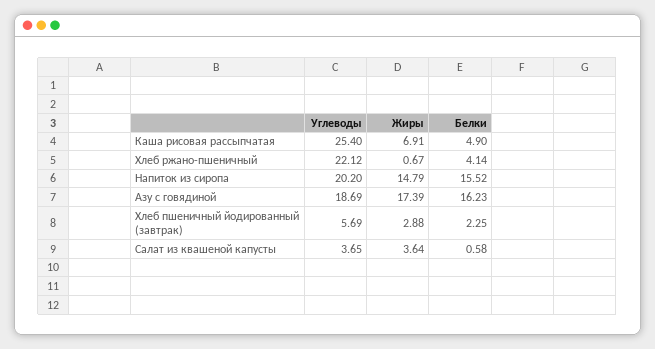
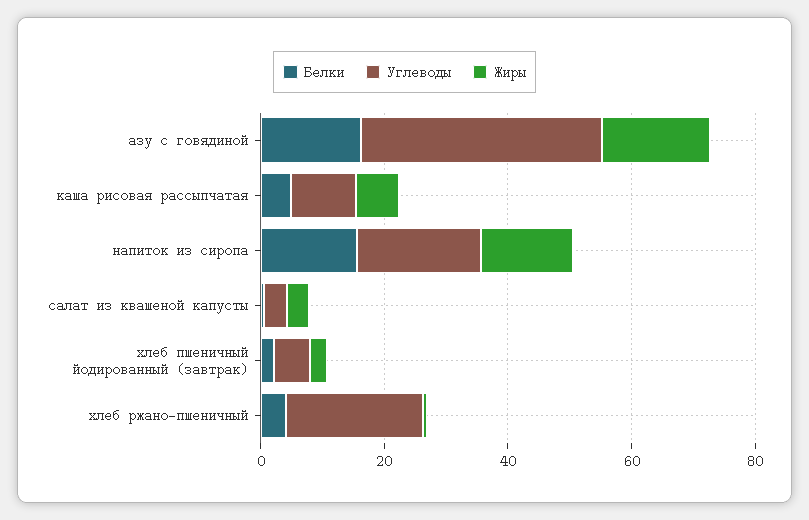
Углеводы, Каша рисовая рассыпчатая: 25.4 -> 10
Углеводы, Азу с говядиной: 18.69 -> 40

